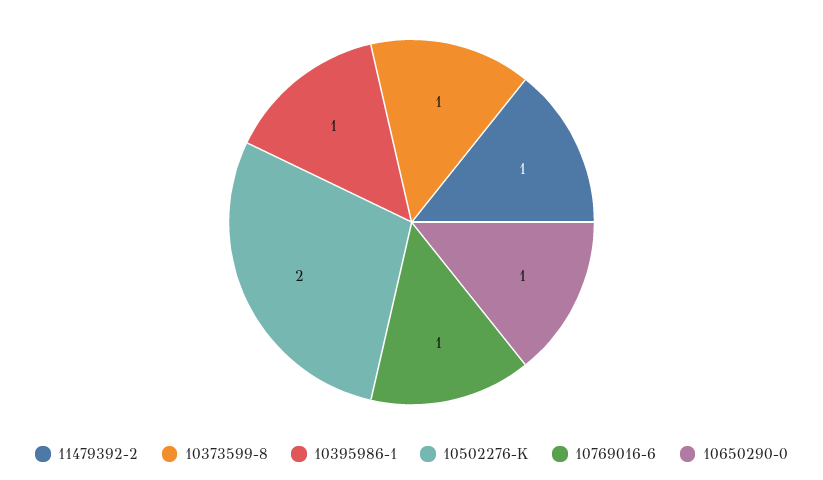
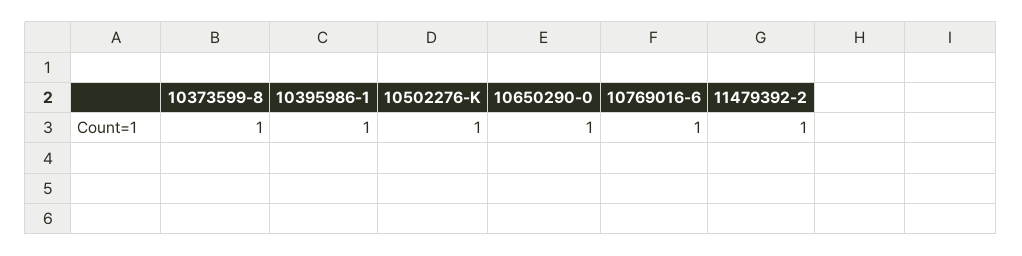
10502276-K: 2 -> 1

